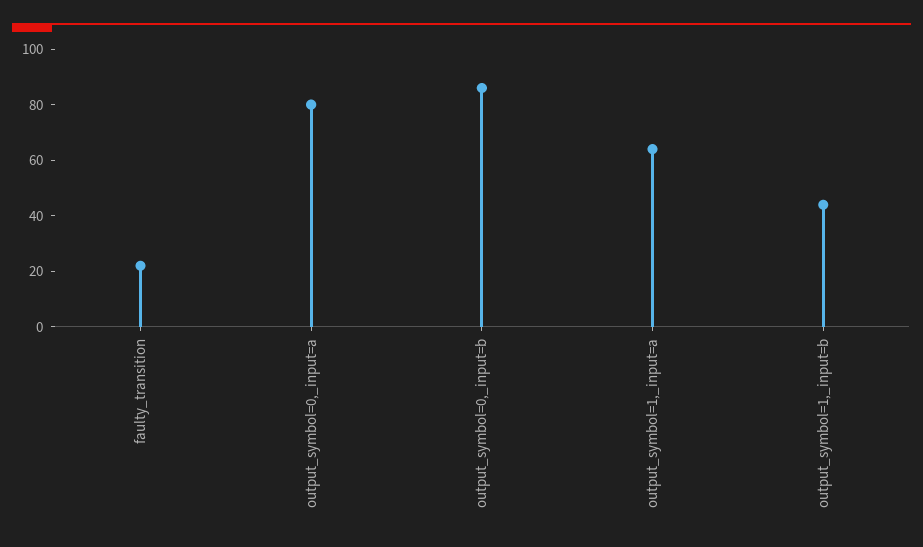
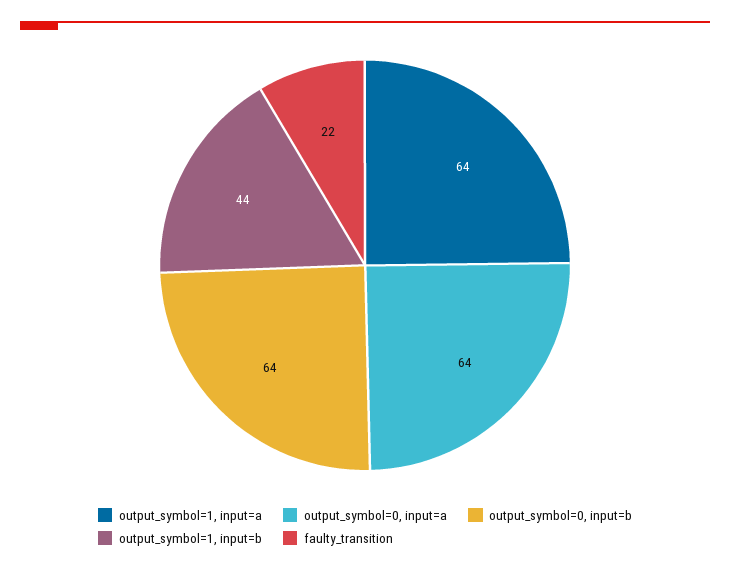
output_symbol=0,_input=a: 80 -> 64
output_symbol=0,_input=b: 85 -> 64

